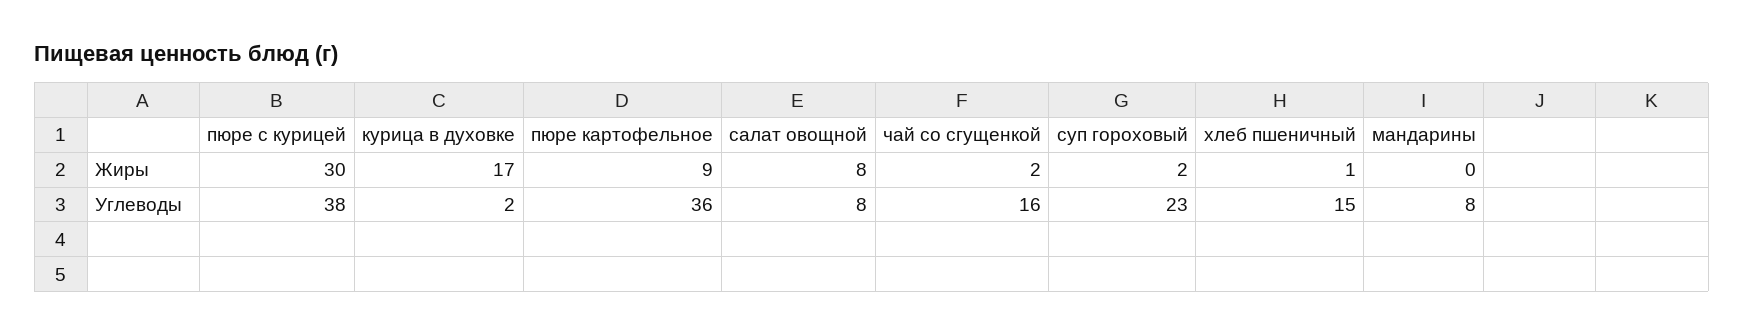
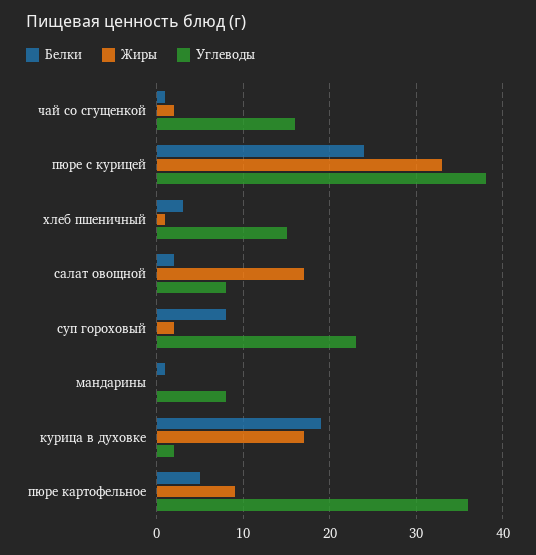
Жиры, пюре с курицей: 30 -> 33
Жиры, салат овощной: 8 -> 17
Белки, чай со сгущенкой: none -> 1
Белки, пюре с курицей: none -> 24
Белки, хлеб пшеничный: none -> 3
Белки, салат овощной: none -> 2
Белки, суп гороховый: none -> 8
Белки, мандарины: none -> 1
Белки, курица в духовке: none -> 19
Белки, пюре картофельное: none -> 5

